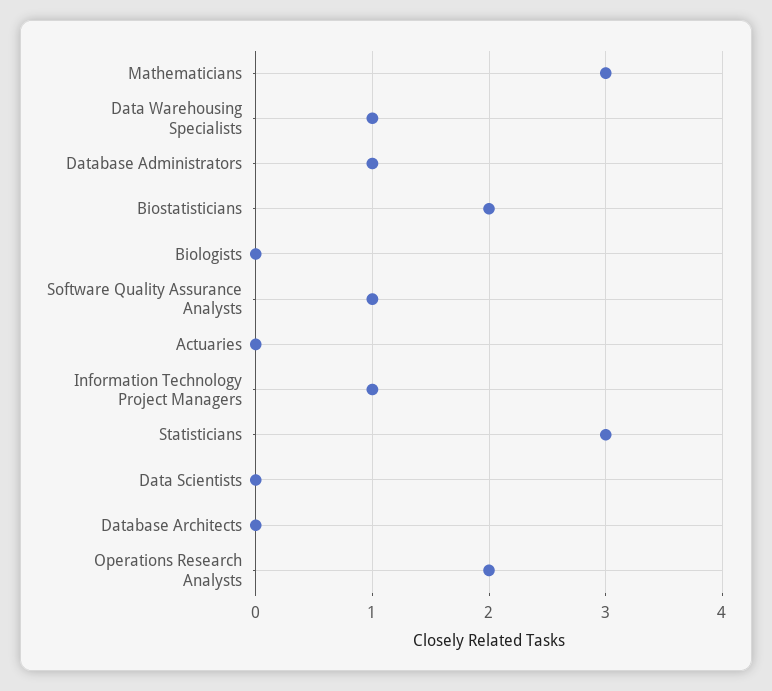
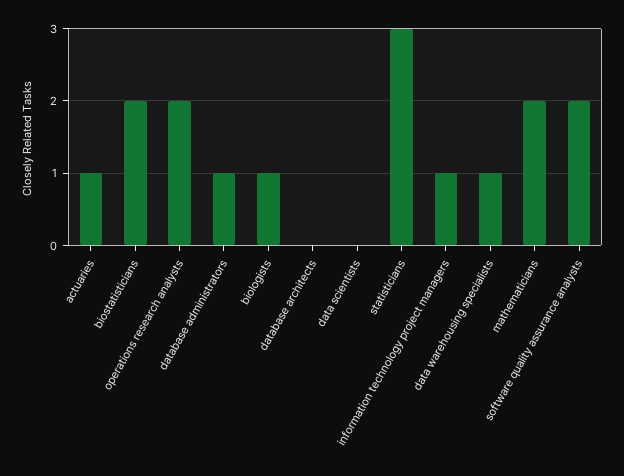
Mathematicians: 3 -> 2
Biologists: 0 -> 1
Software Quality Assurance Analysts: 1 -> 2
Actuaries: 0 -> 1

